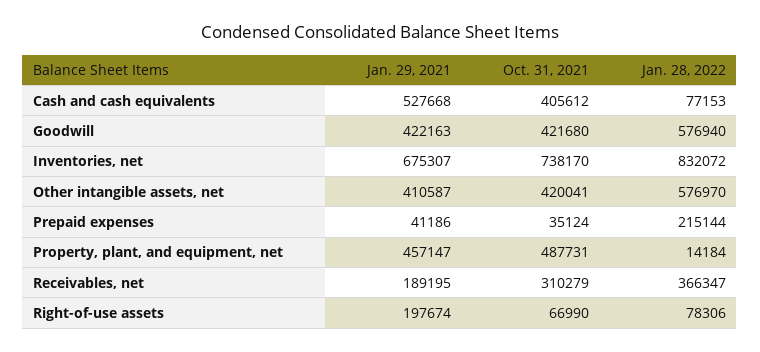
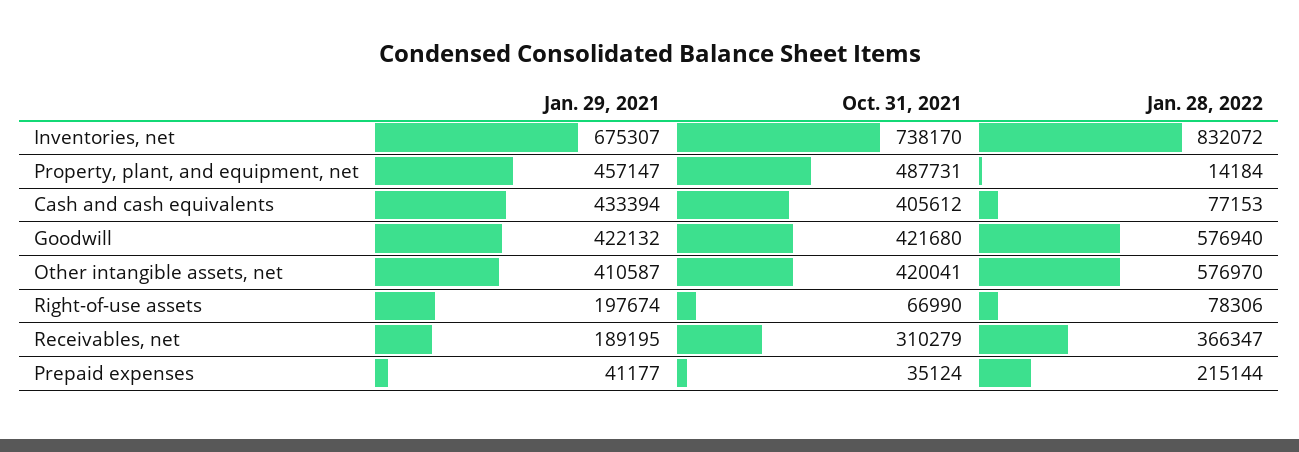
Jan. 29, 2021, Cash and cash equivalents: 527668 -> 433394
Jan. 29, 2021, Goodwill: 422163 -> 422132
Jan. 29, 2021, Prepaid expenses: 41186 -> 41177

